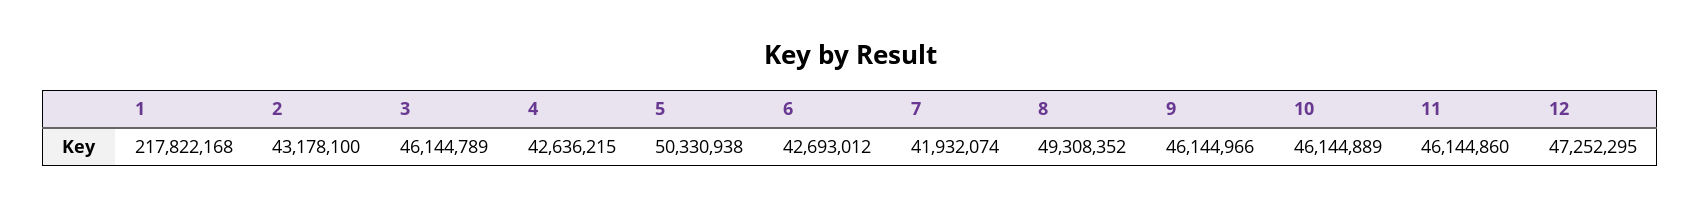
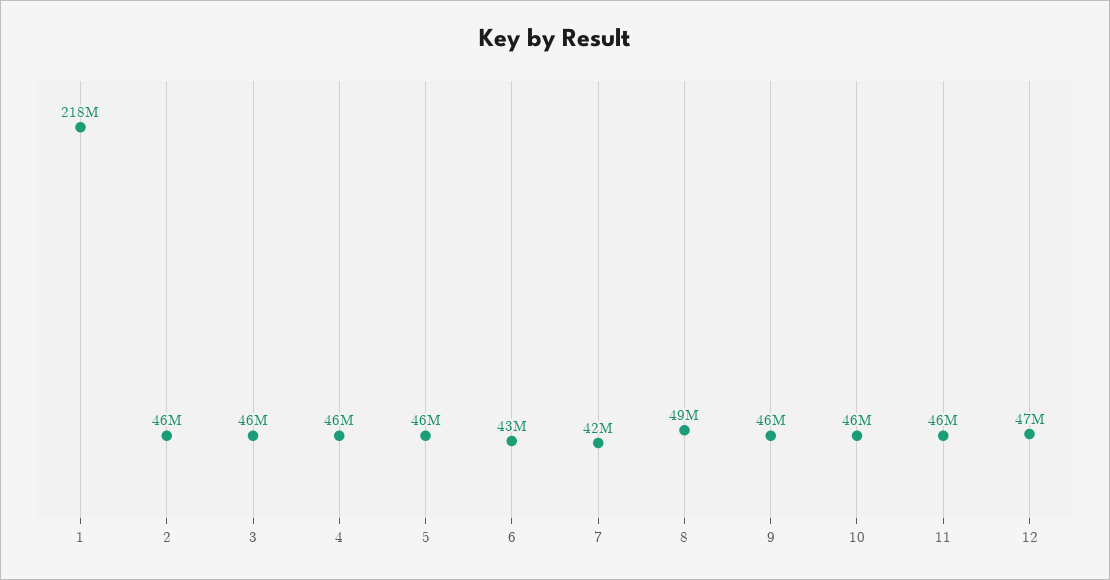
2: 43178100 -> 46000000
4: 42636215 -> 46000000
5: 50330938 -> 46000000

